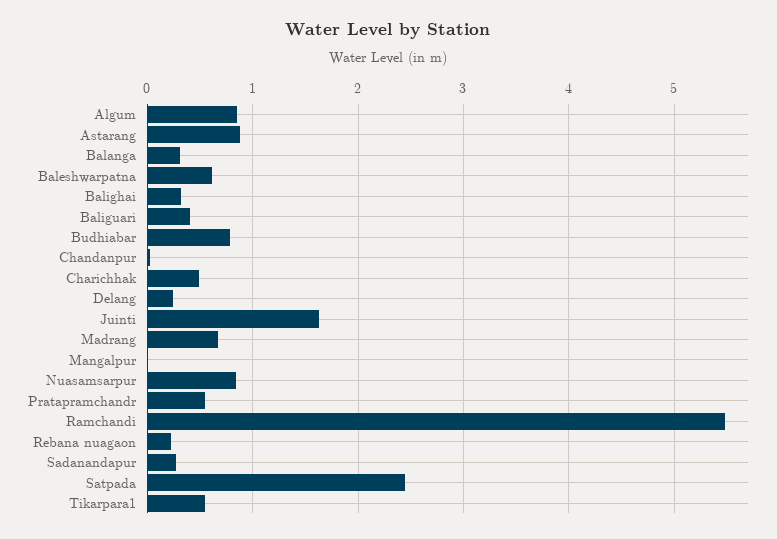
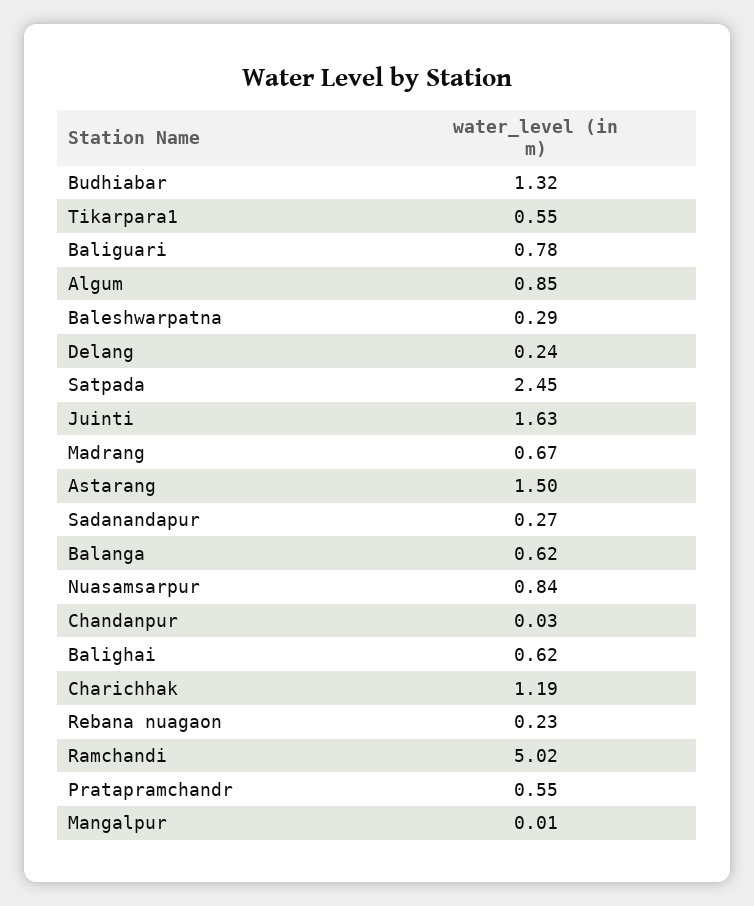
Astarang: 0.9 -> 1.5
Balanga: 0.3 -> 0.62
Baleshwarpatna: 0.6 -> 0.29
Balighai: 0.3 -> 0.62
Baliguari: 0.4 -> 0.78
Budhiabar: 0.8 -> 1.32
Charichhak: 0.5 -> 1.19
Ramchandi: 5.5 -> 5.02

